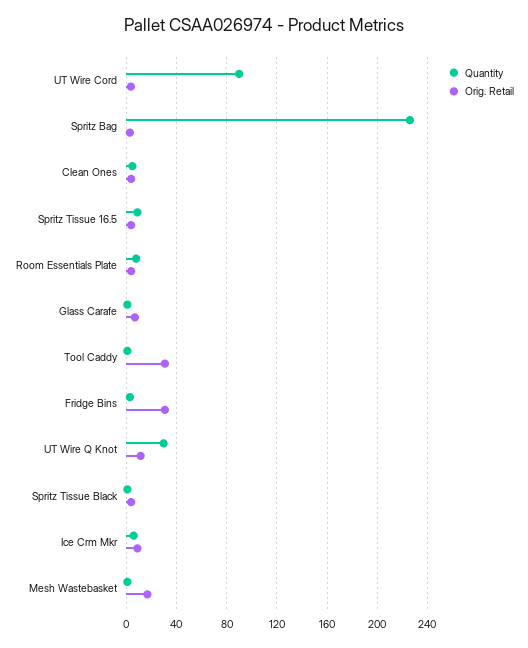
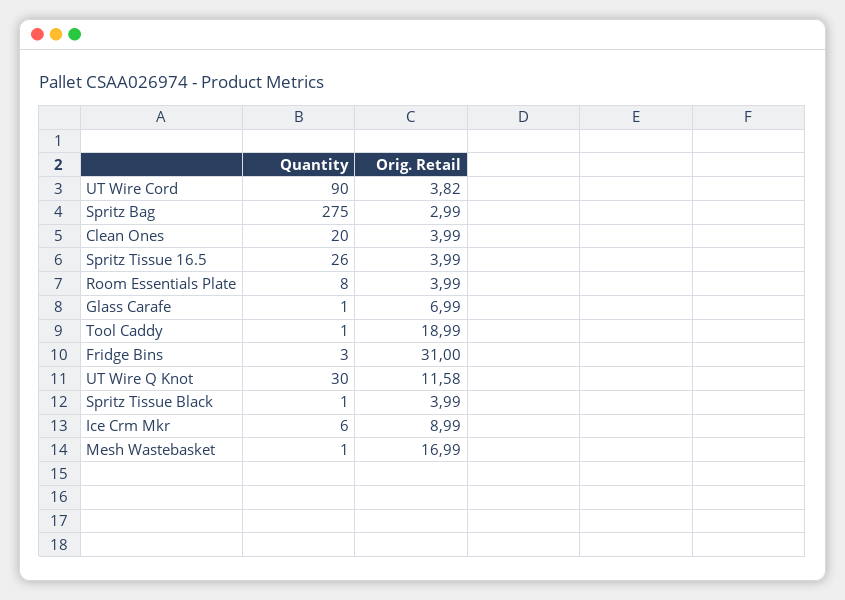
Quantity, Spritz Bag: 225 -> 275
Quantity, Clean Ones: 5 -> 20
Quantity, Spritz Tissue 16.5: 10 -> 26
Orig. Retail, Tool Caddy: 30 -> 18.99

